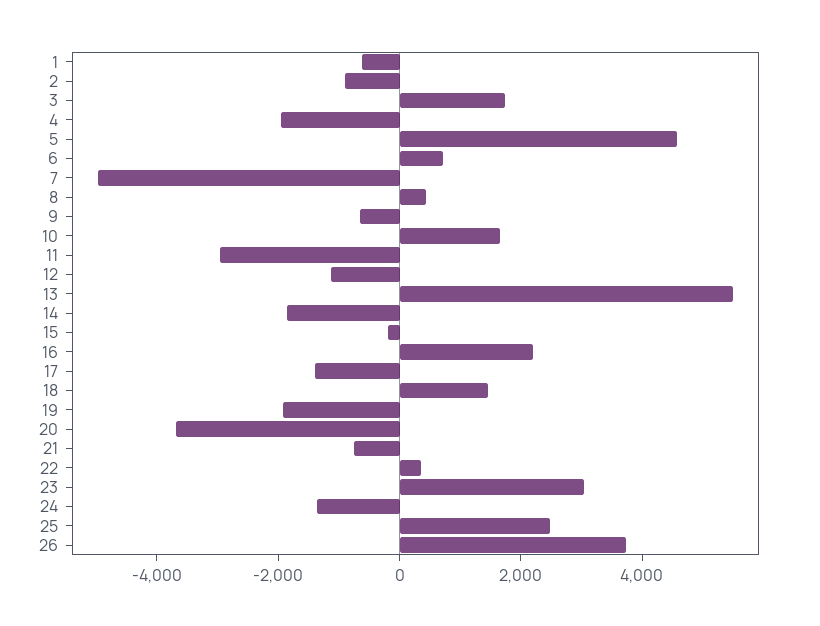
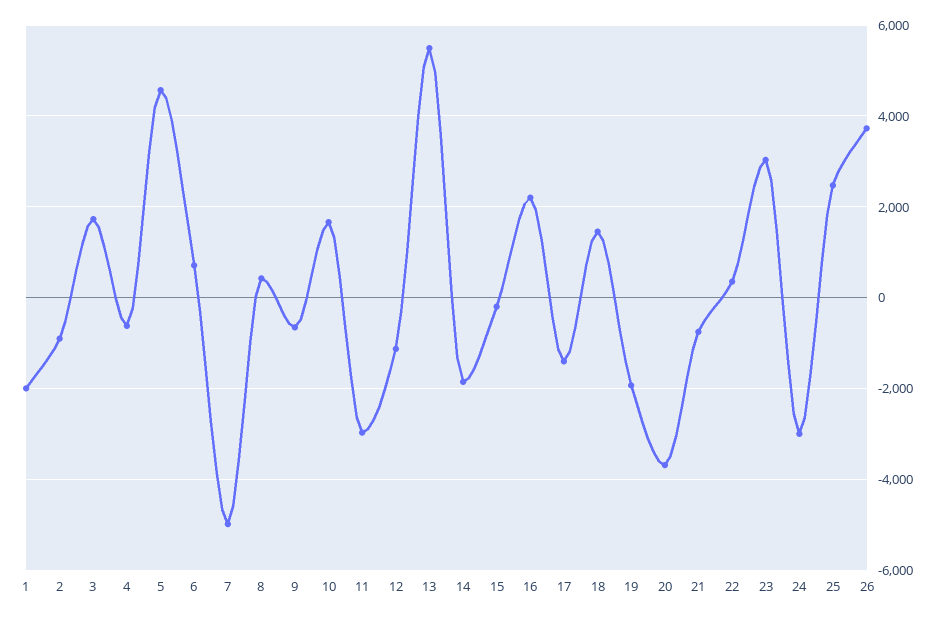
1: -500 -> -2000
4: -2000 -> -600
24: -1500 -> -3000

